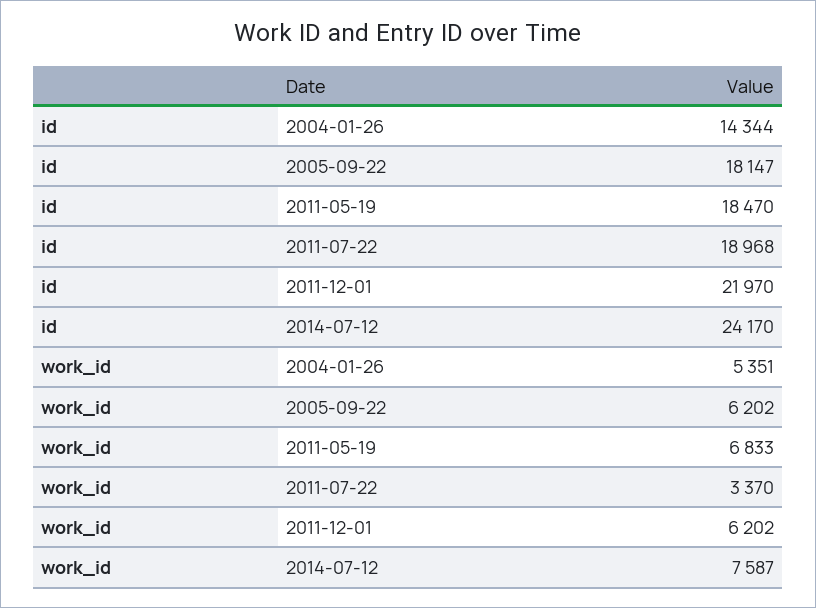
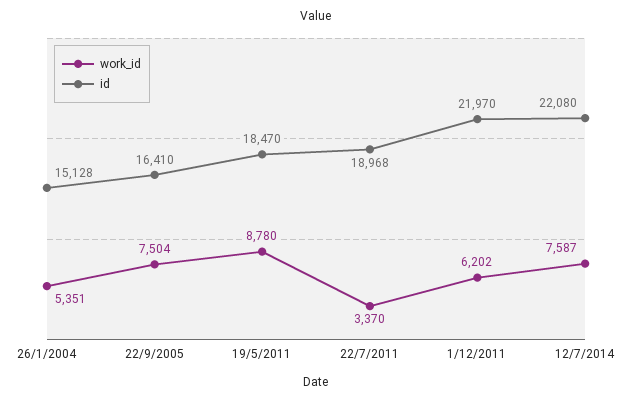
id, 2004-01-26: 14344 -> 15128
id, 2005-09-22: 18147 -> 16410
id, 2014-07-12: 24170 -> 22080
work_id, 2005-09-22: 6202 -> 7504
work_id, 2011-05-19: 6833 -> 8780

